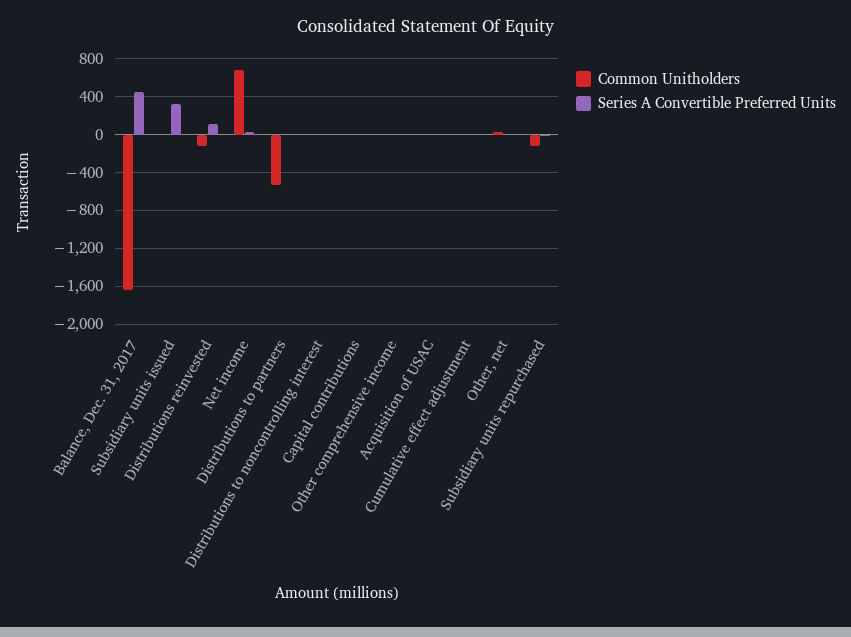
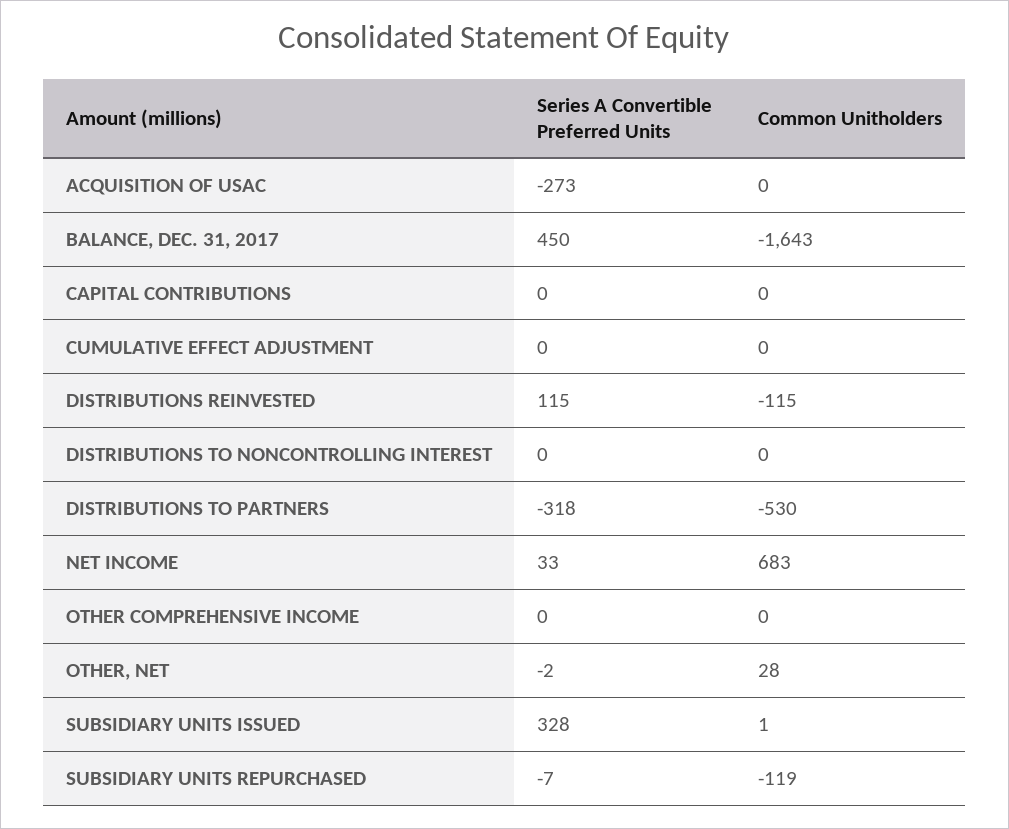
Series A Convertible Preferred Units, Distributions to partners: 0 -> -318
Series A Convertible Preferred Units, Acquisition of USAC: 0 -> -273

